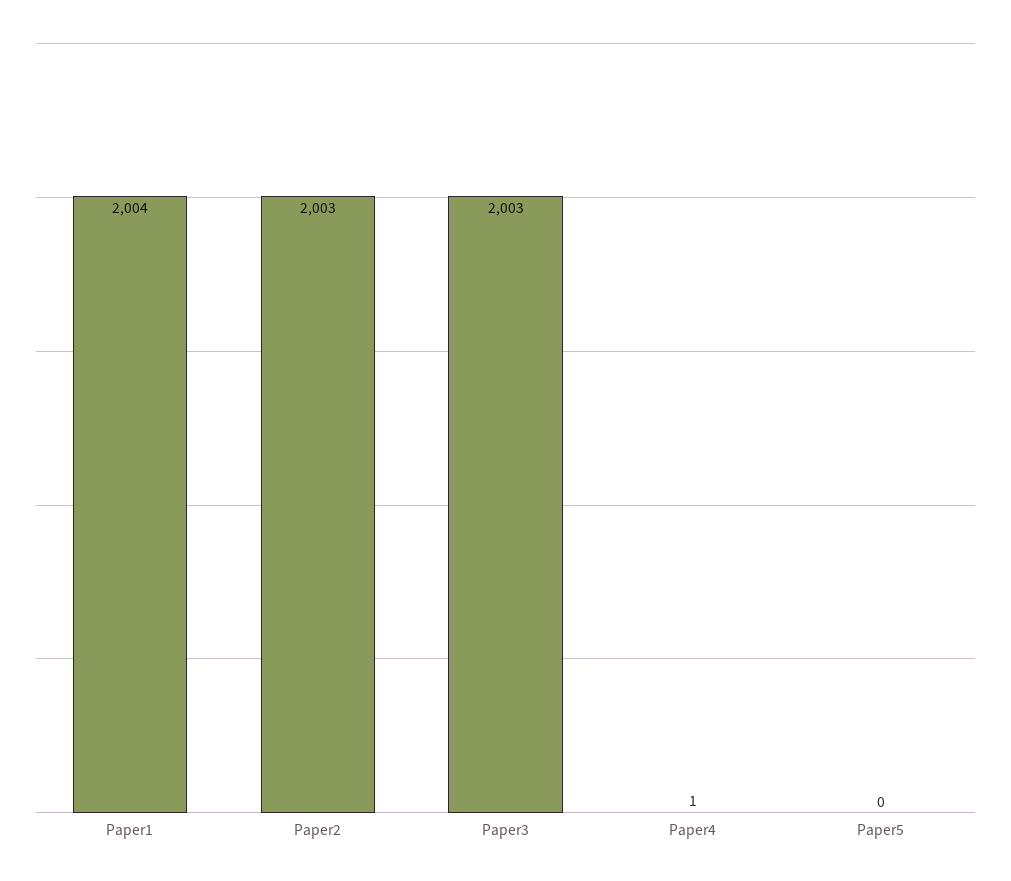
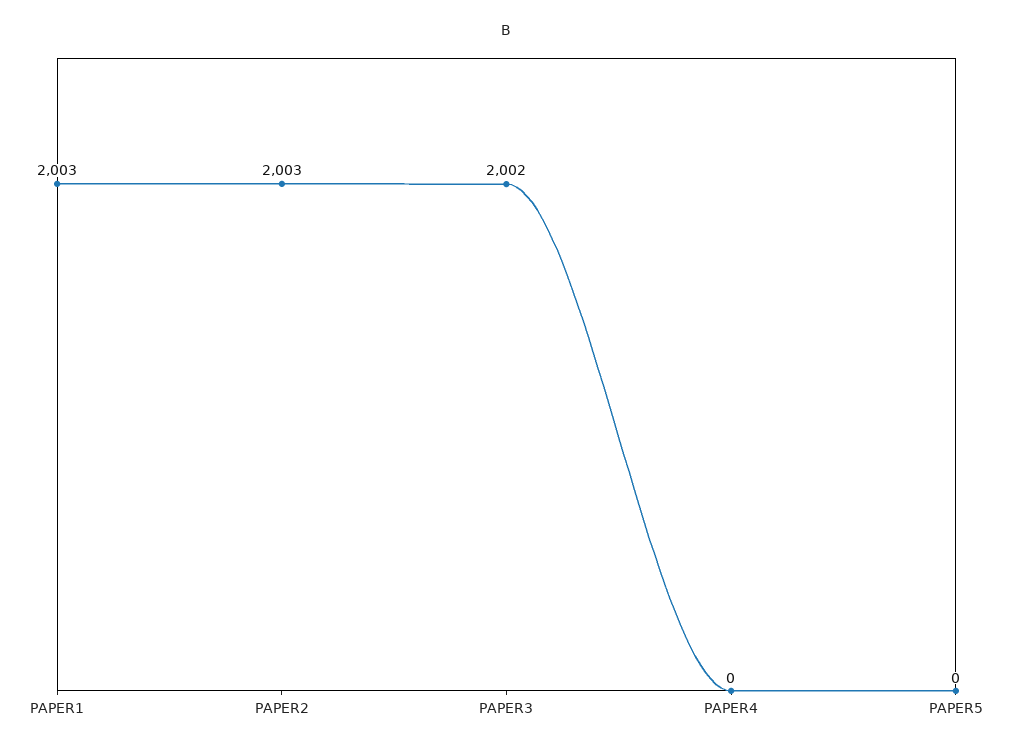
Paper1: 2004 -> 2003
Paper3: 2003 -> 2002
Paper4: 1 -> 0

